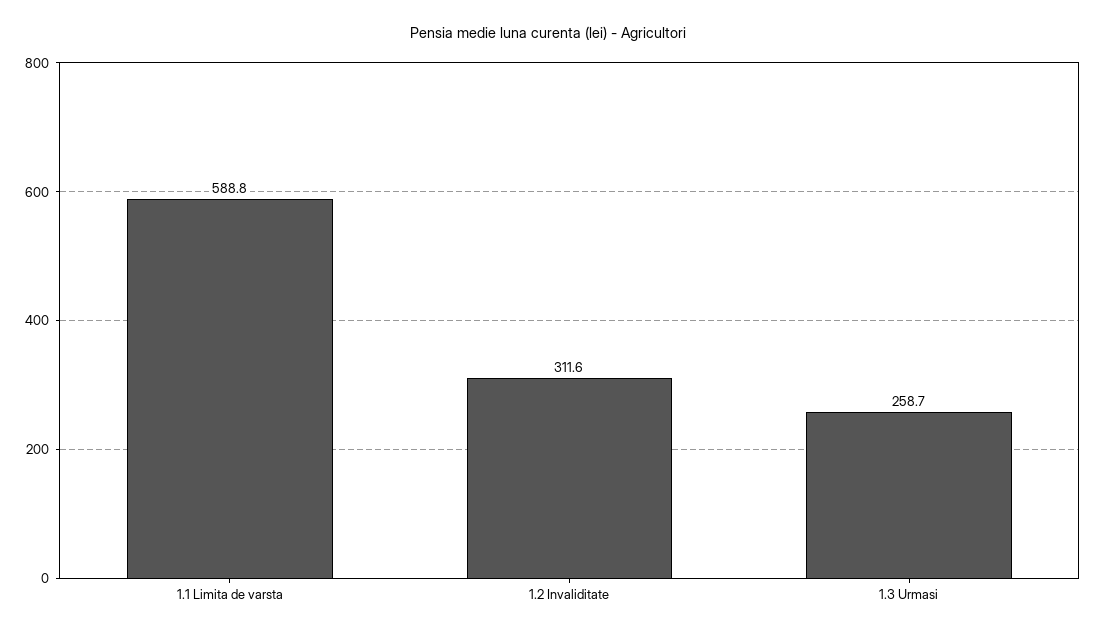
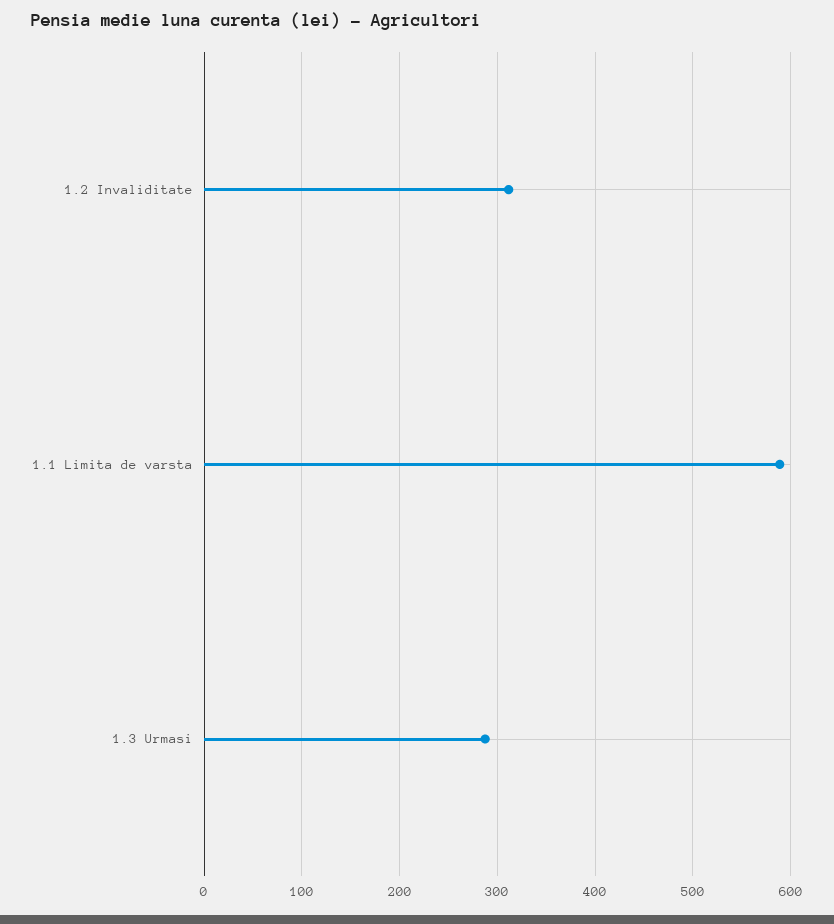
1.3 Urmasi: 258.7 -> 290

